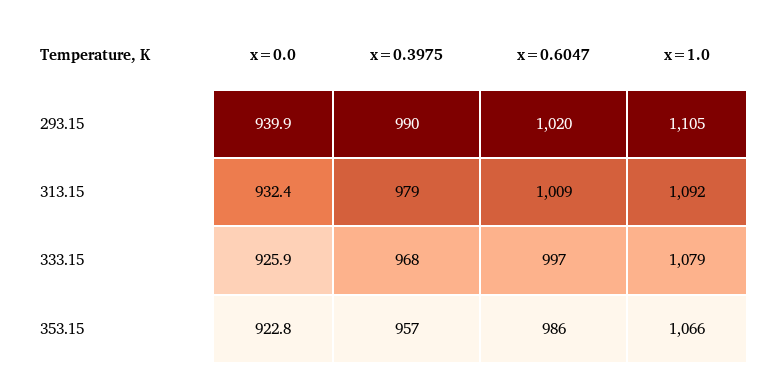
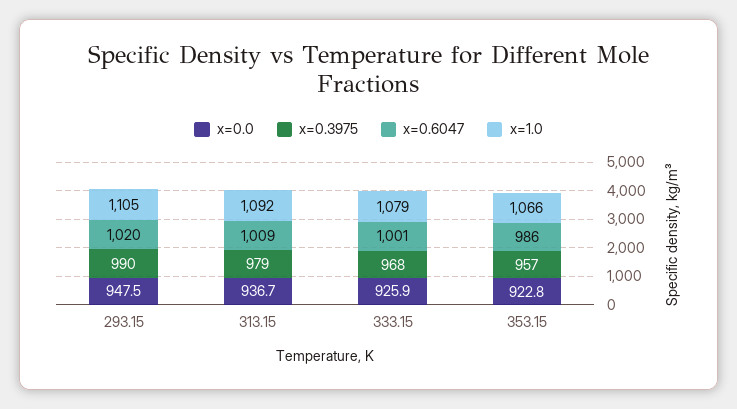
x=0.0, 293.15: 939.9 -> 947.5
x=0.0, 313.15: 932.4 -> 936.7
x=0.6047, 333.15: 997 -> 1001

